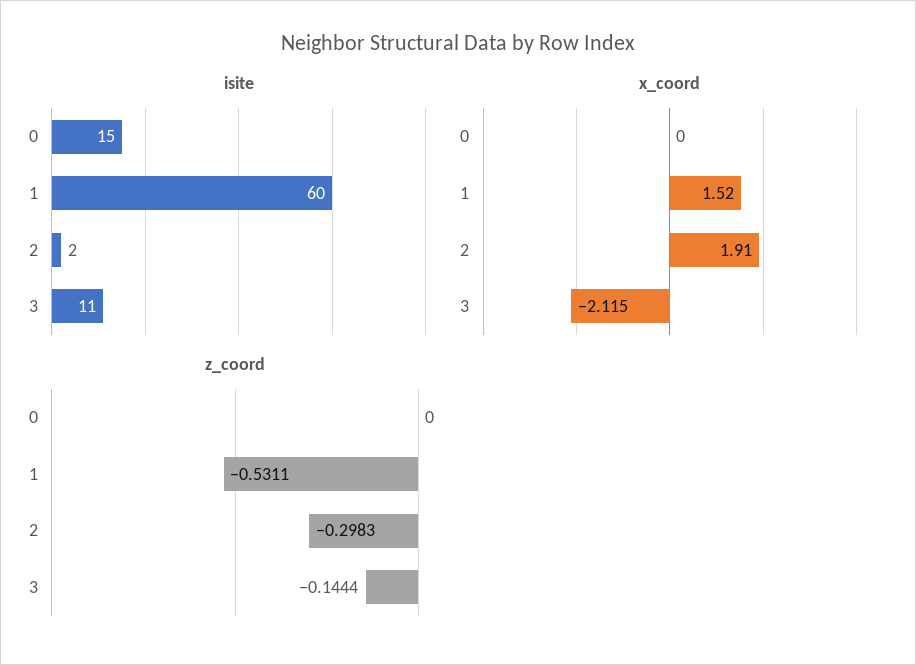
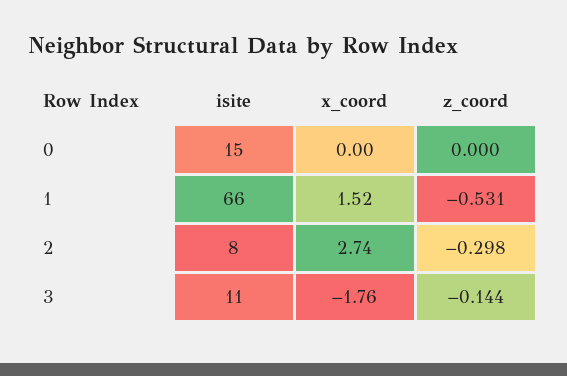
isite, 1: 60 -> 66
isite, 2: 2 -> 8
x_coord, 2: 1.91 -> 2.74
x_coord, 3: -2.115 -> -1.76

